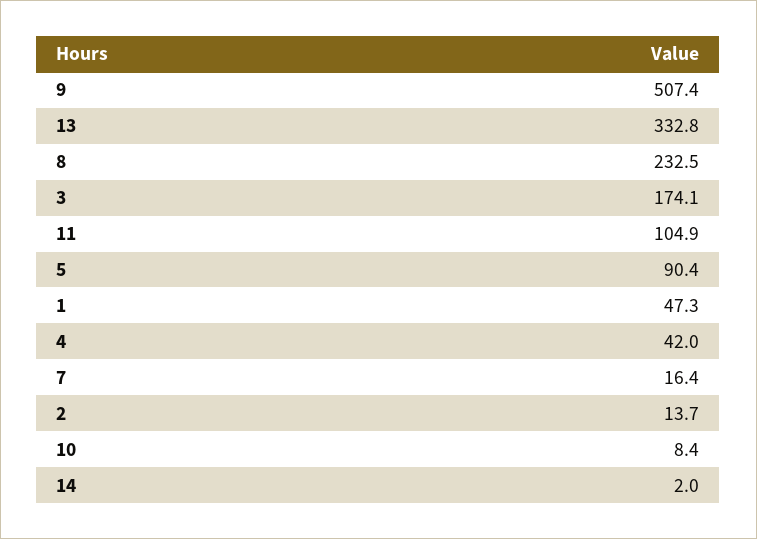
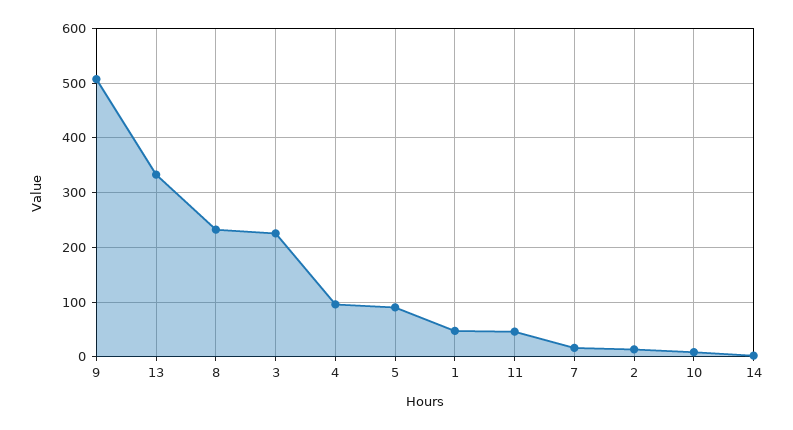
3: 174.1 -> 220
11: 104.9 -> 40
4: 42 -> 100

